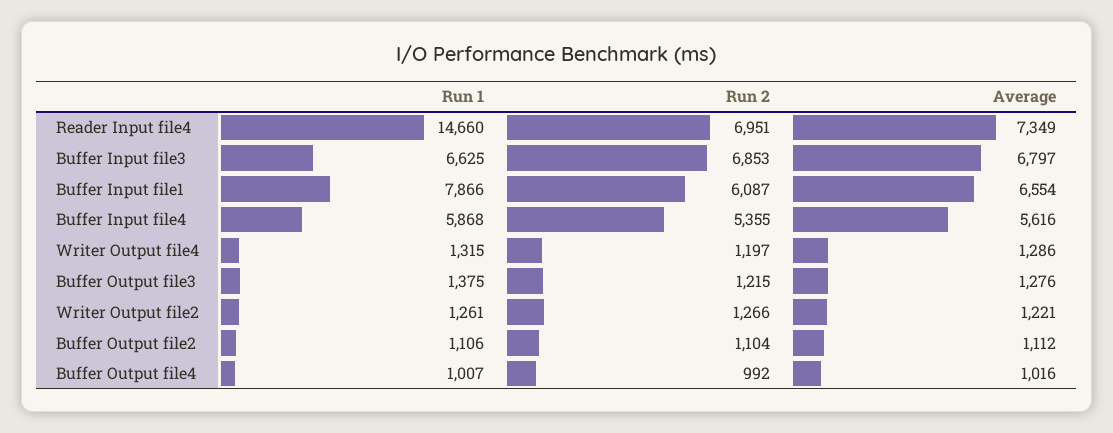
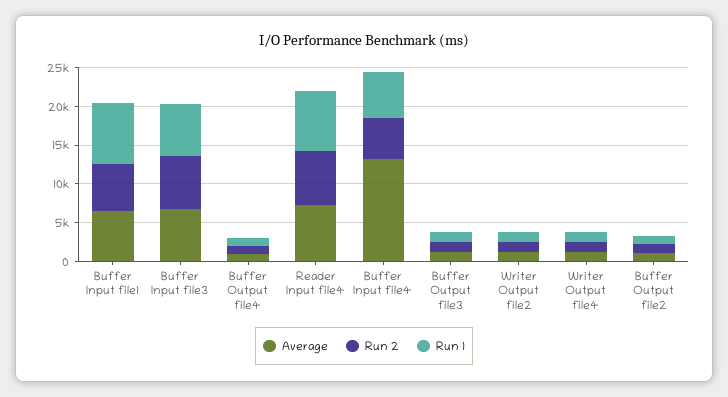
Run 1, Reader Input file4: 14660 -> 7500
Average, Buffer Input file4: 5616 -> 12500

